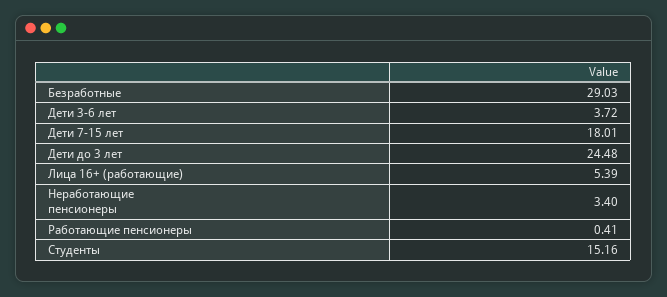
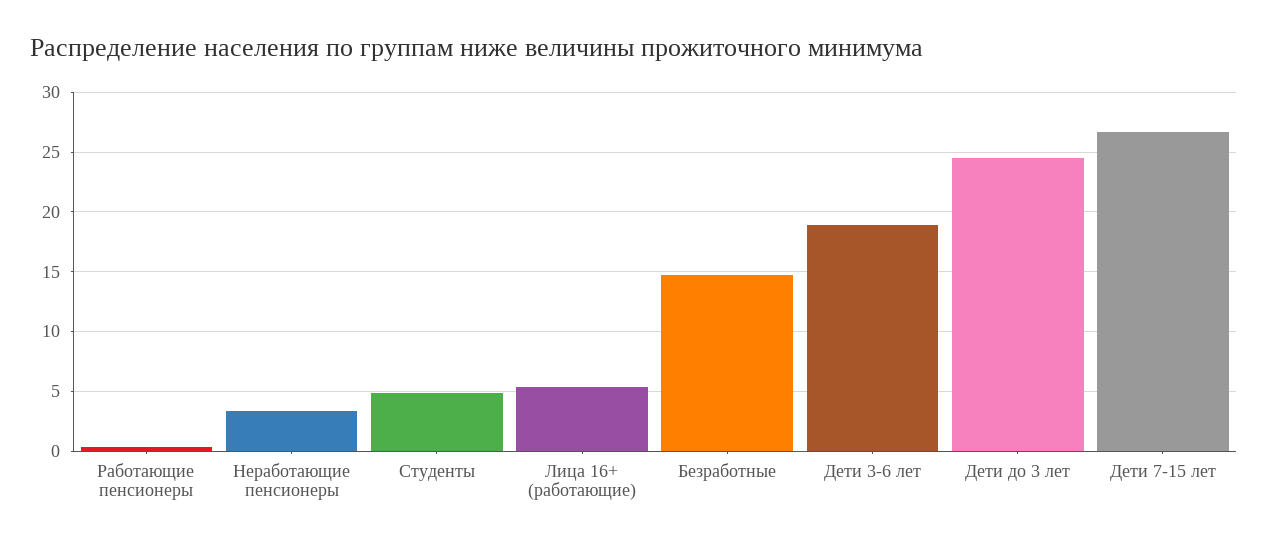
Безработные: 29.03 -> 15
Дети 3-6 лет: 3.72 -> 19
Дети 7-15 лет: 18.01 -> 27
Студенты: 15.16 -> 5

